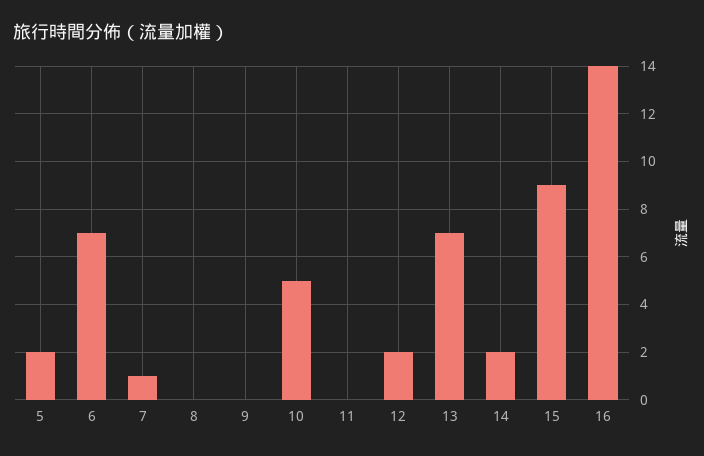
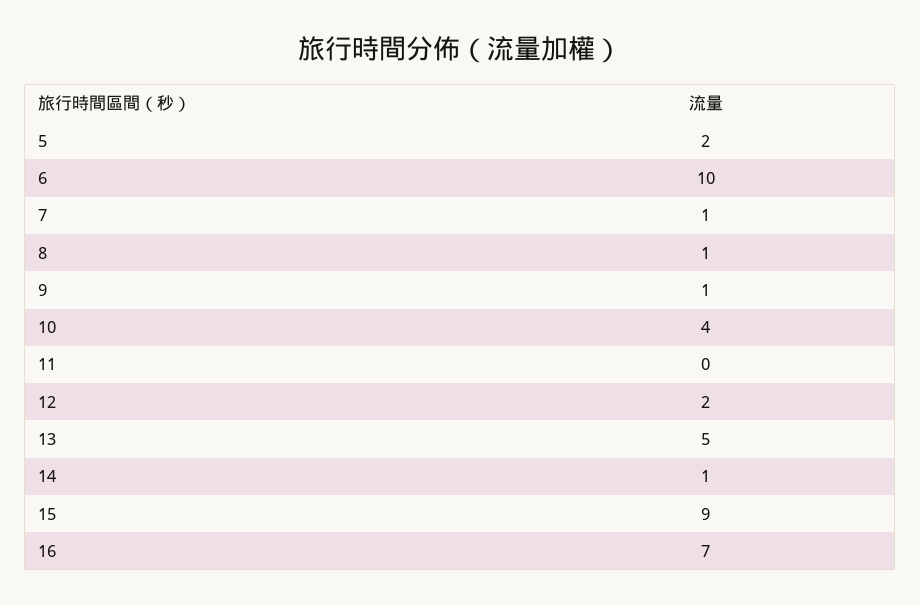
6: 7 -> 10
8: 0 -> 1
9: 0 -> 1
10: 5 -> 4
13: 7 -> 5
14: 2 -> 1
16: 14 -> 7

